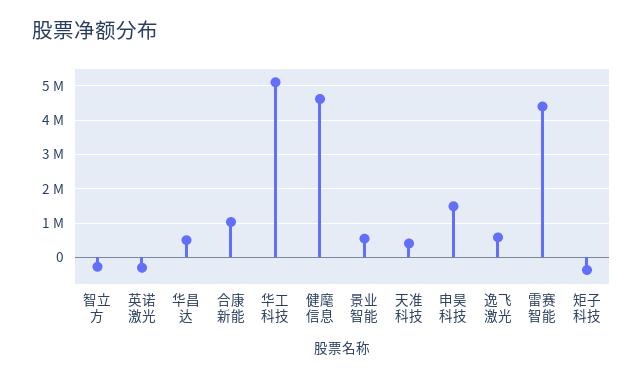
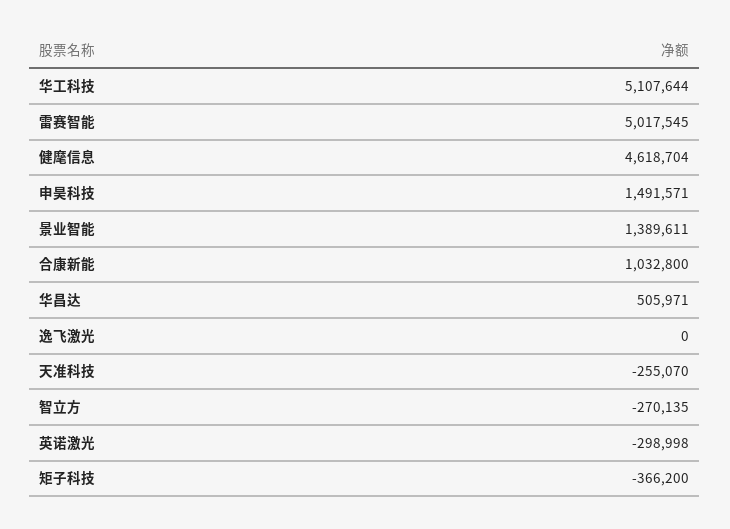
景业智能: 600000 -> 1389611
天准科技: 400000 -> -255070
逸飞激光: 600000 -> 0
雷赛智能: 4400000 -> 5017545

